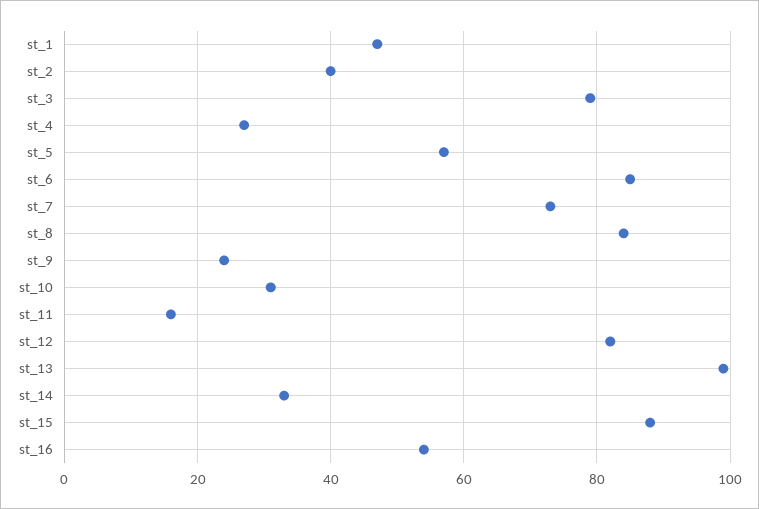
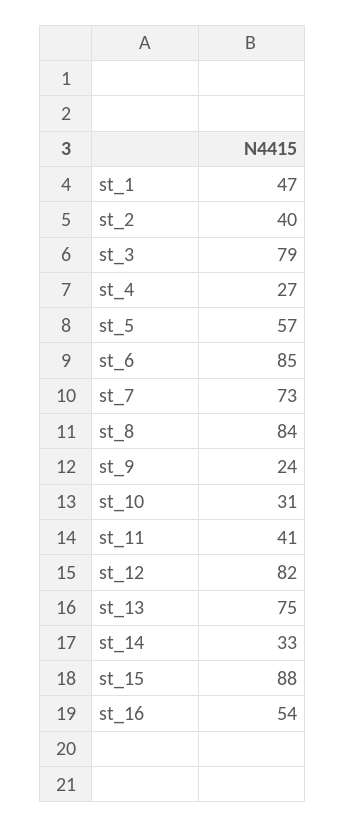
st_11: 15 -> 41
st_13: 100 -> 75

